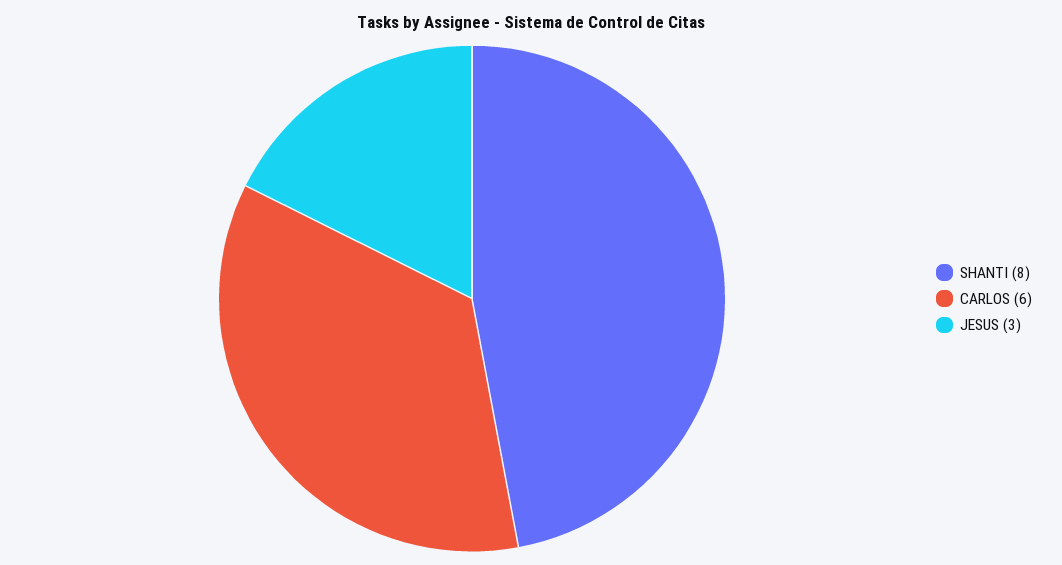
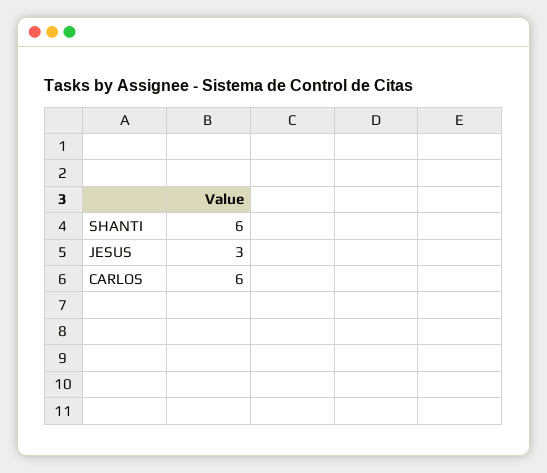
SHANTI: 8 -> 6

